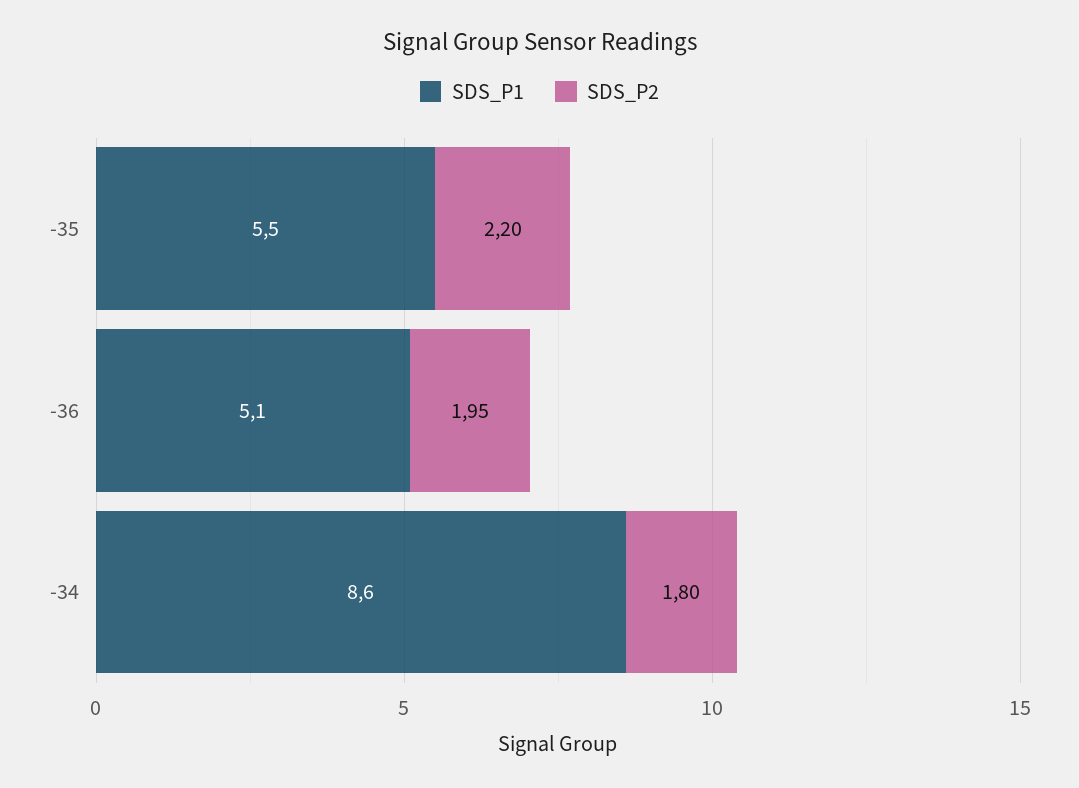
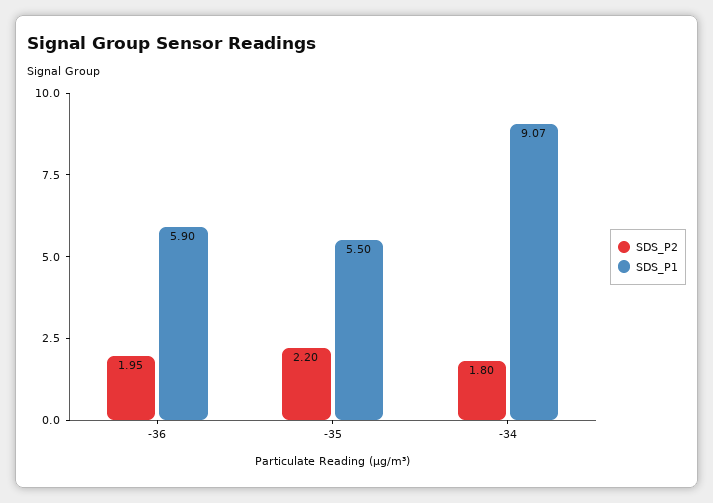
SDS_P1, -36: 5.1 -> 5.9
SDS_P1, -34: 8.6 -> 9.07

